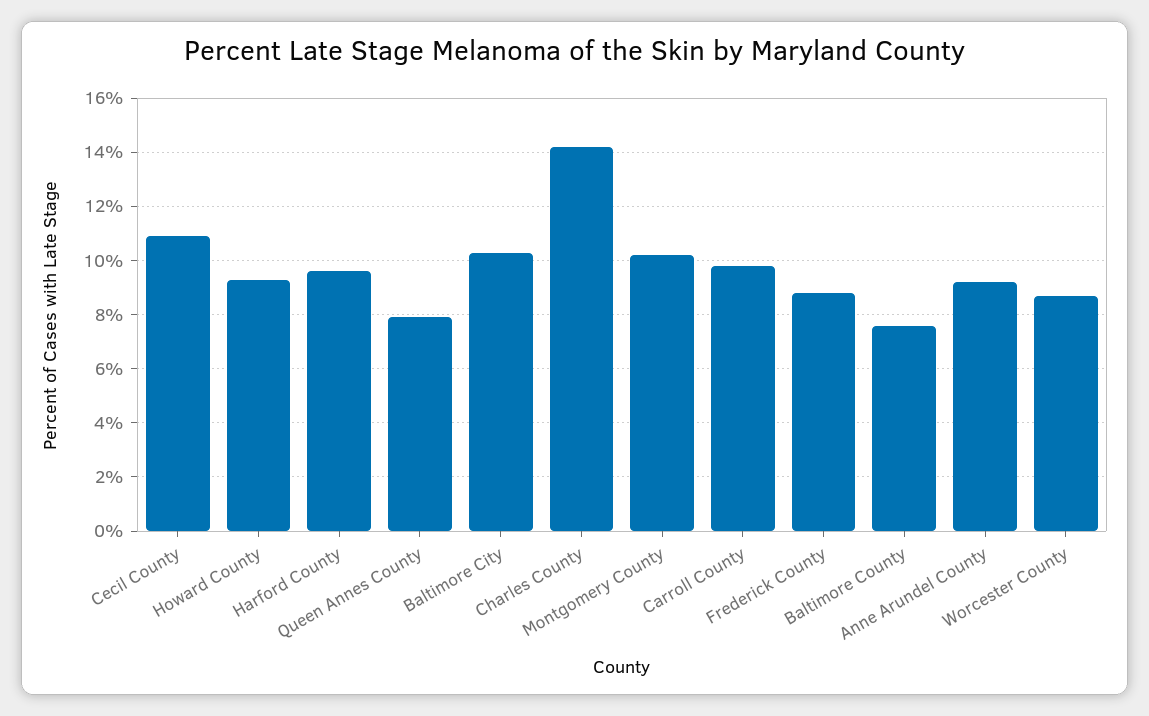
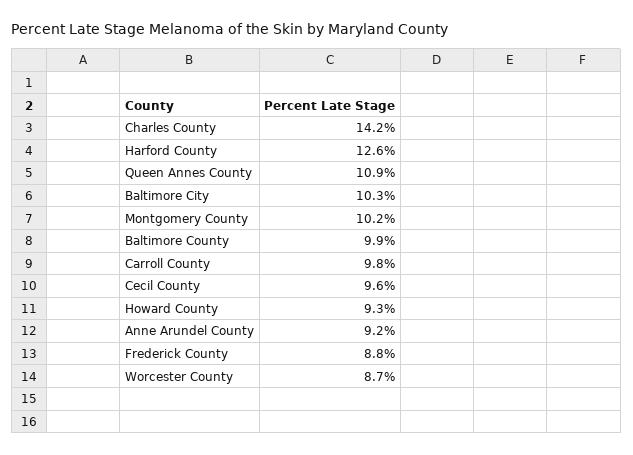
Cecil County: 11 -> 9.6
Harford County: 9.5 -> 12.6
Queen Annes County: 8 -> 10.9
Baltimore County: 7.5 -> 9.9

